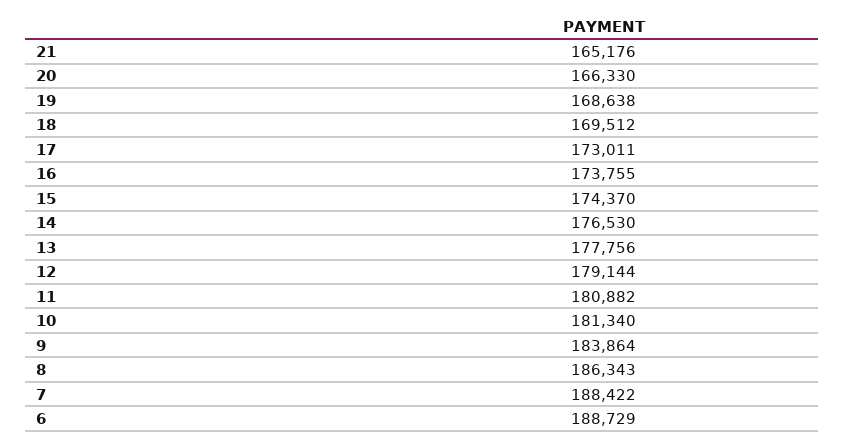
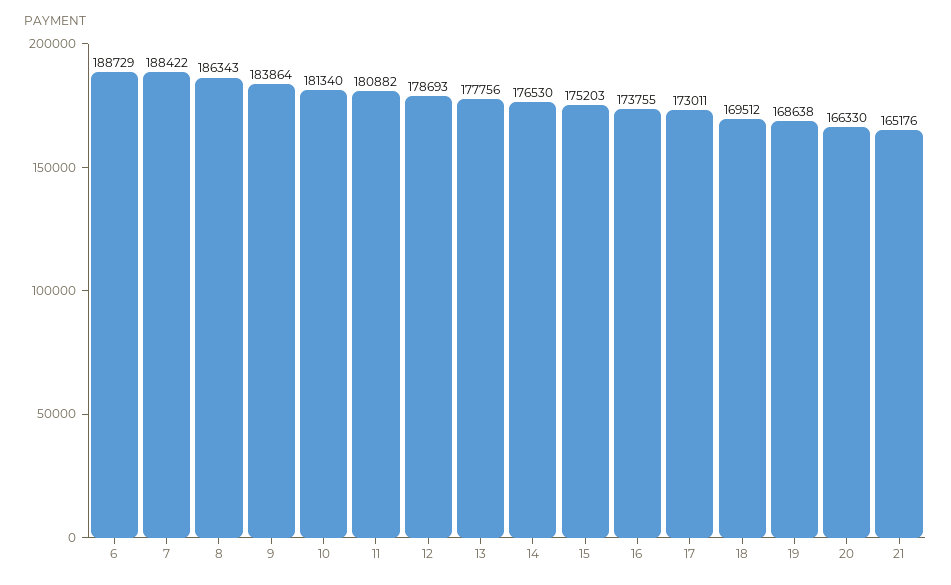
15: 174370 -> 175203
12: 179144 -> 178693

